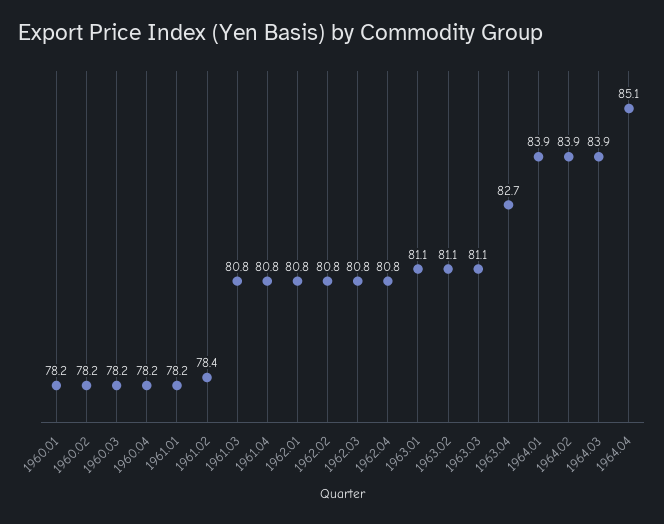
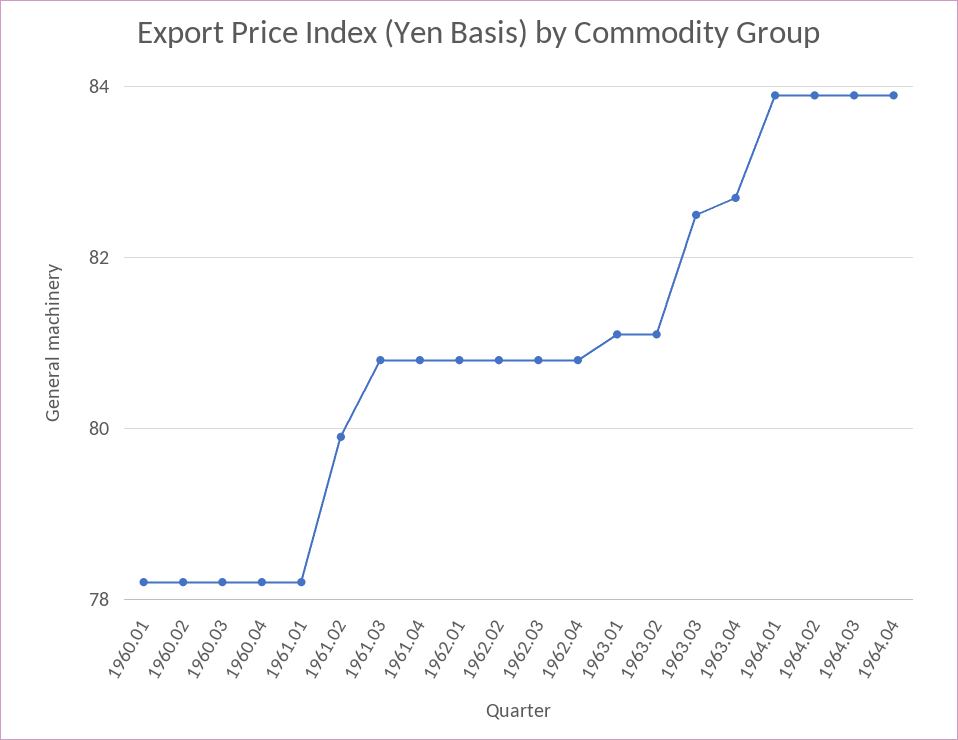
1961.02: 78.4 -> 80
1963.03: 81.1 -> 82.5
1964.04: 85.1 -> 84

